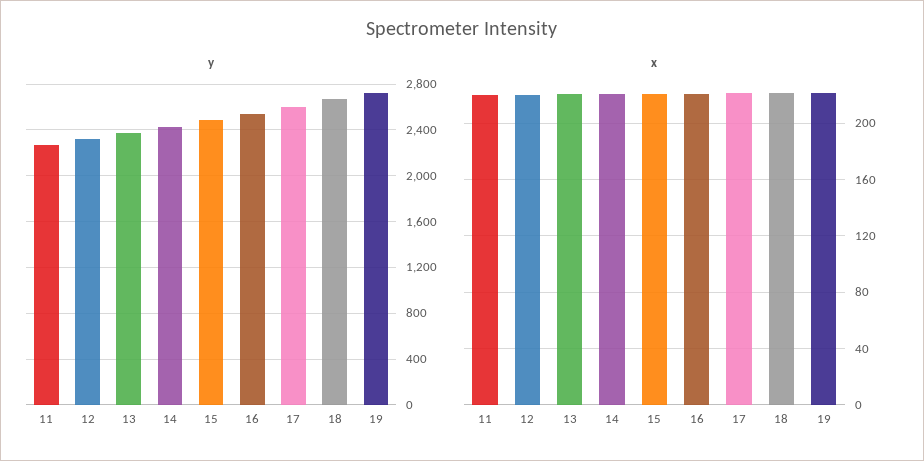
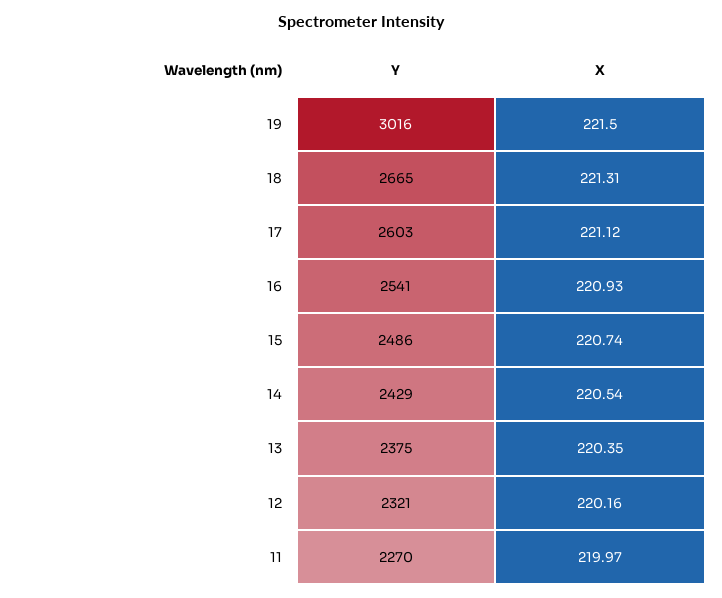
y, 19: 2700 -> 3016

